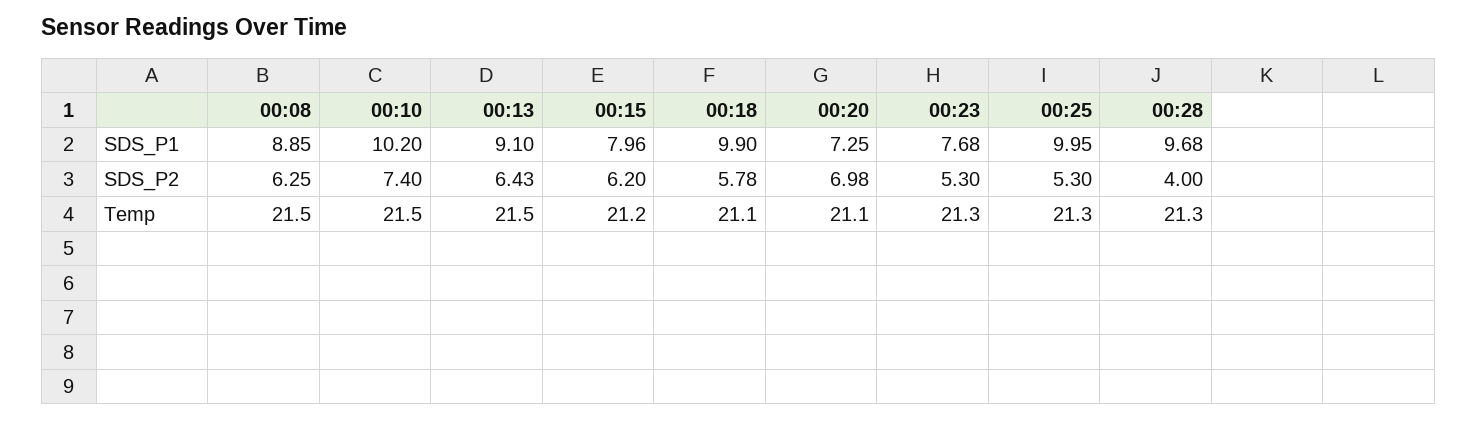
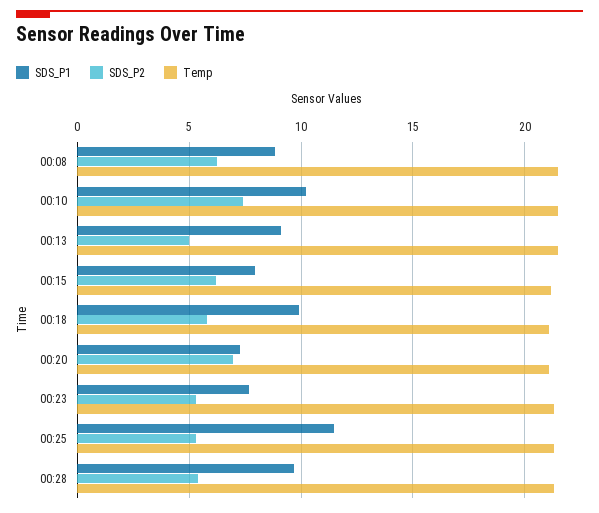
SDS_P1, 00:25: 9.95 -> 11.5
SDS_P2, 00:13: 6.43 -> 5
SDS_P2, 00:28: 4 -> 5.5

